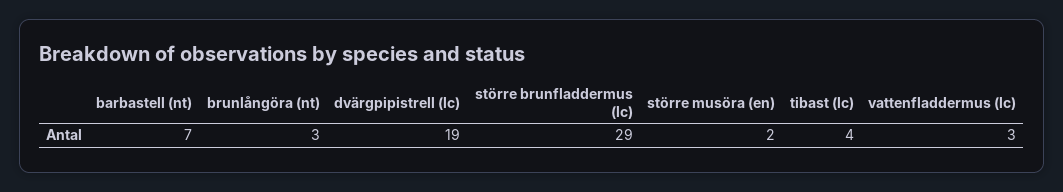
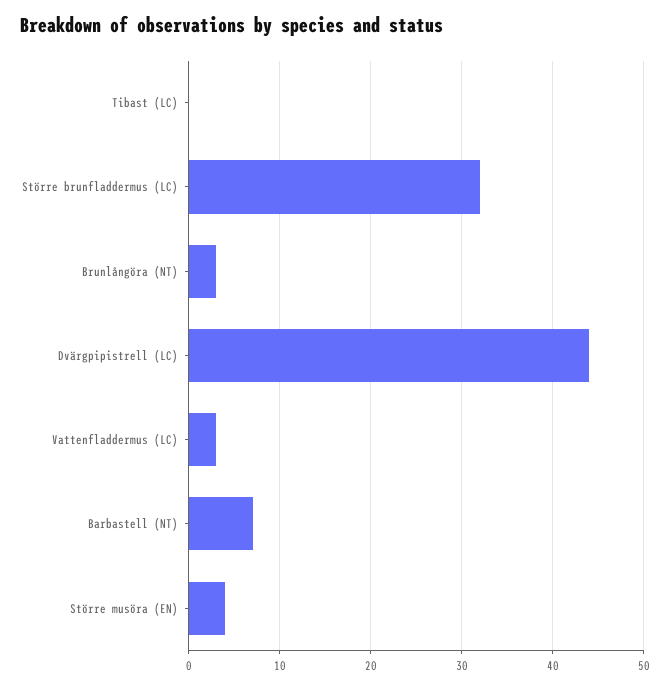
dvärgpipistrell (lc): 19 -> 44
större brunfladdermus (lc): 29 -> 32
större musöra (en): 2 -> 4
tibast (lc): 4 -> 0

